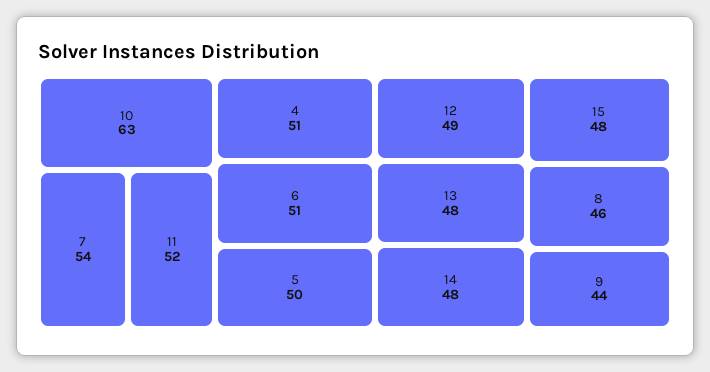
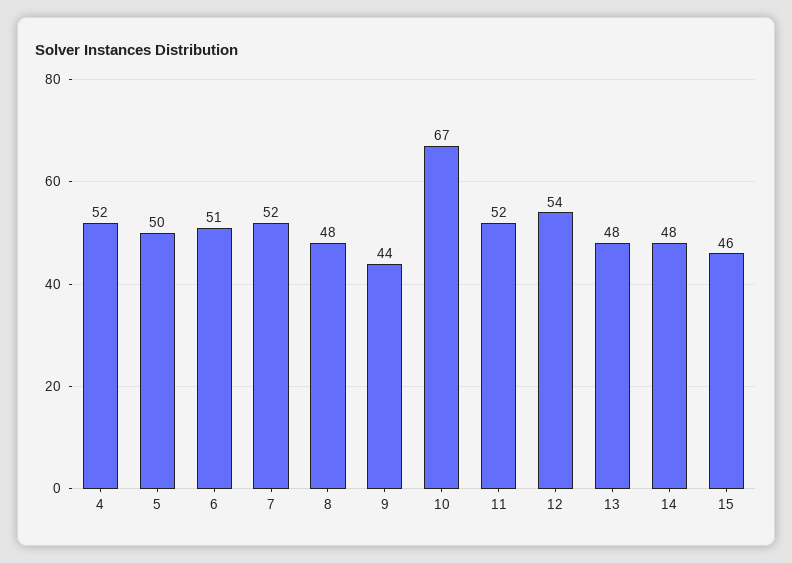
10: 63 -> 67
7: 54 -> 52
4: 51 -> 52
12: 49 -> 54
15: 48 -> 46
8: 46 -> 48

